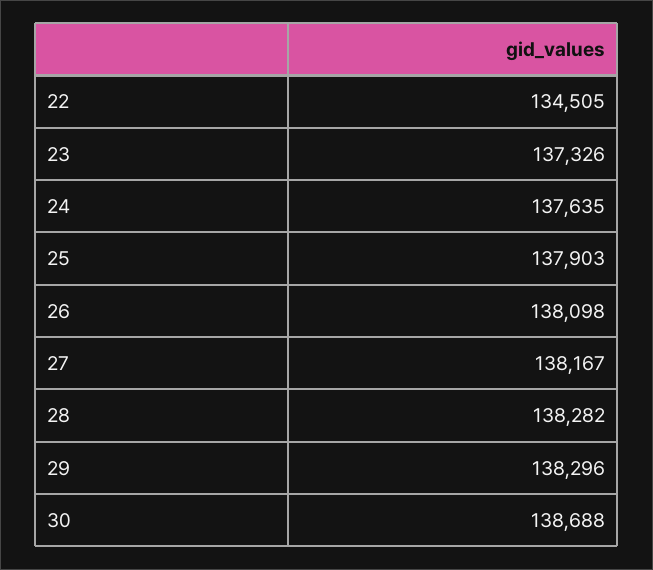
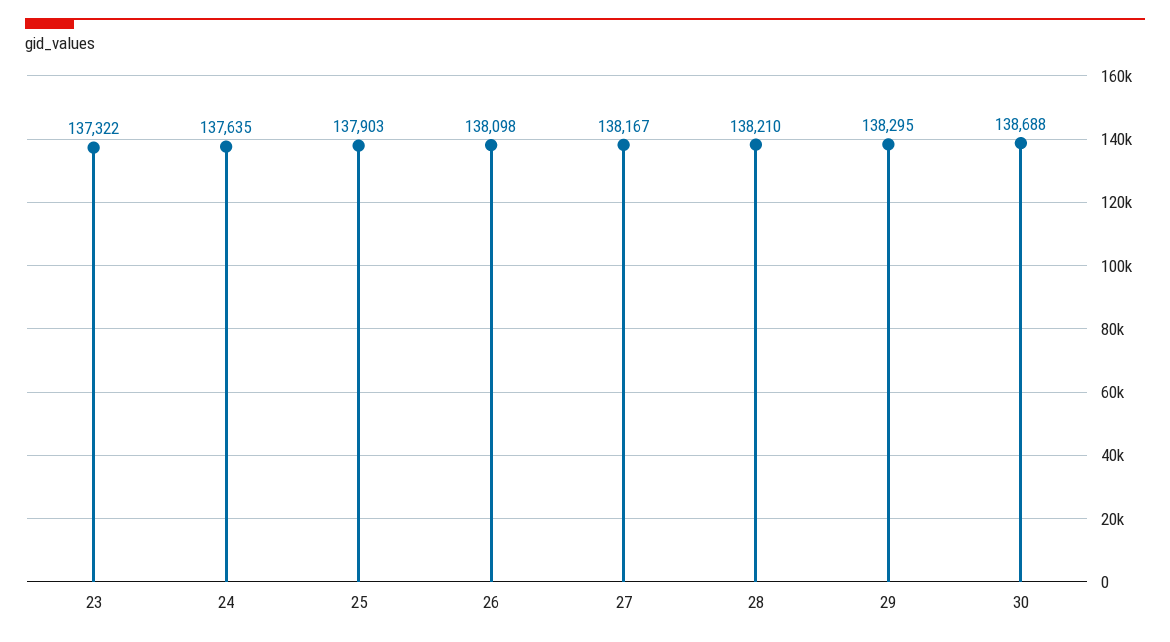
22: 134505 -> none
23: 137326 -> 137322
28: 138282 -> 138210
29: 138296 -> 138295

